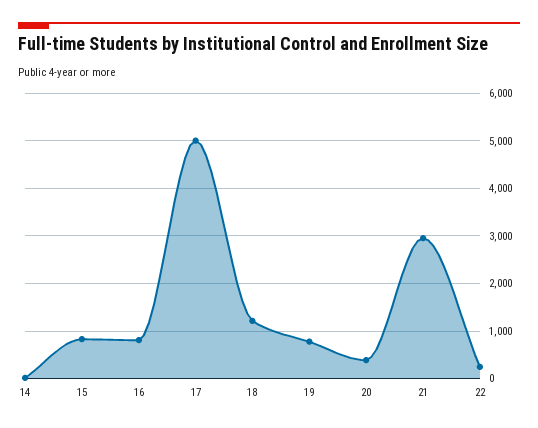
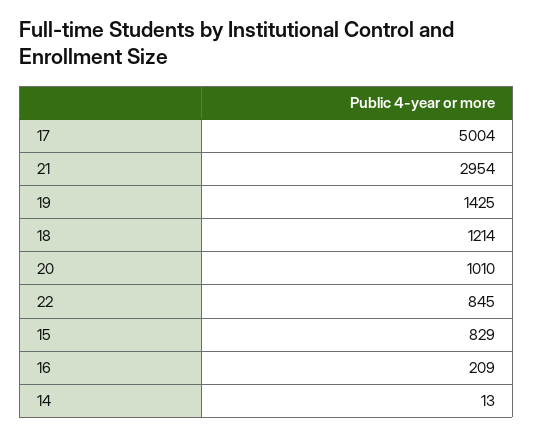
16: 800 -> 209
19: 800 -> 1425
20: 400 -> 1010
22: 200 -> 845

